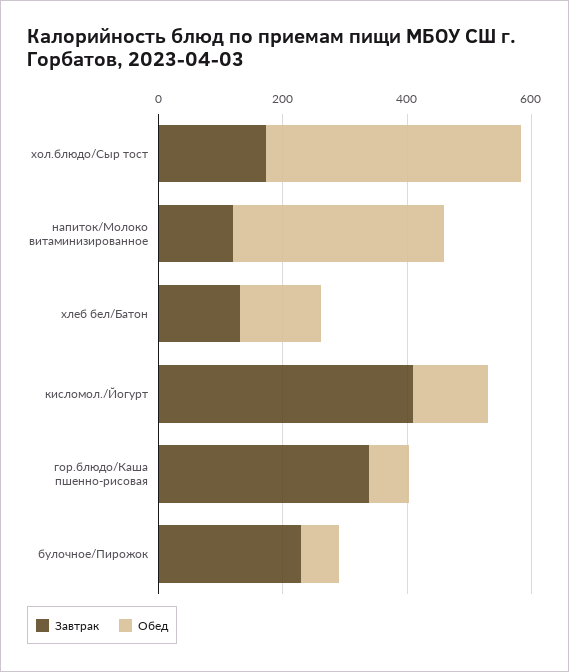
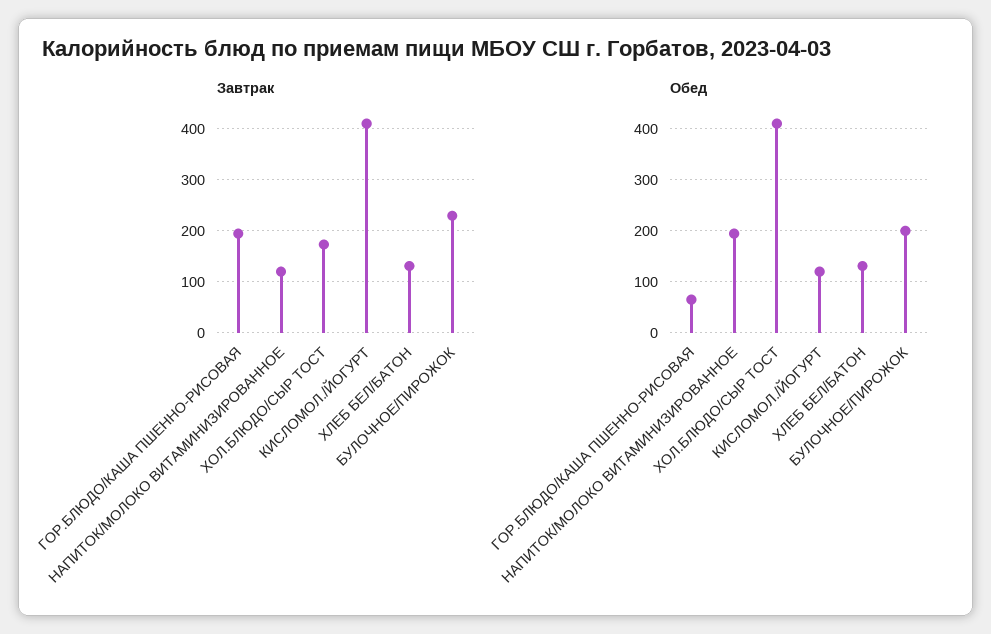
Обед, напиток/Молоко витаминизированное: 350 -> 200
Завтрак, гор.блюдо/Каша пшенно-рисовая: 350 -> 200
Обед, булочное/Пирожок: 50 -> 200

